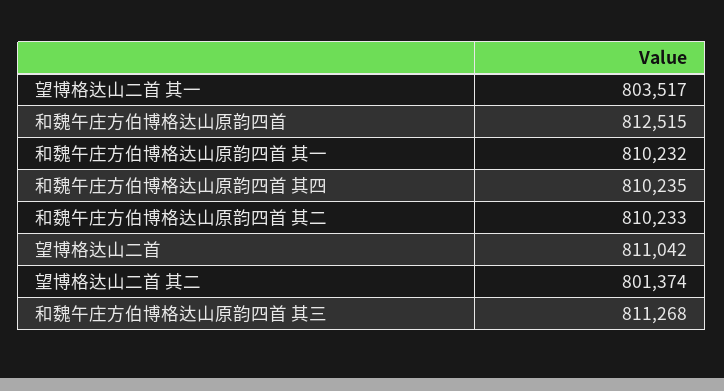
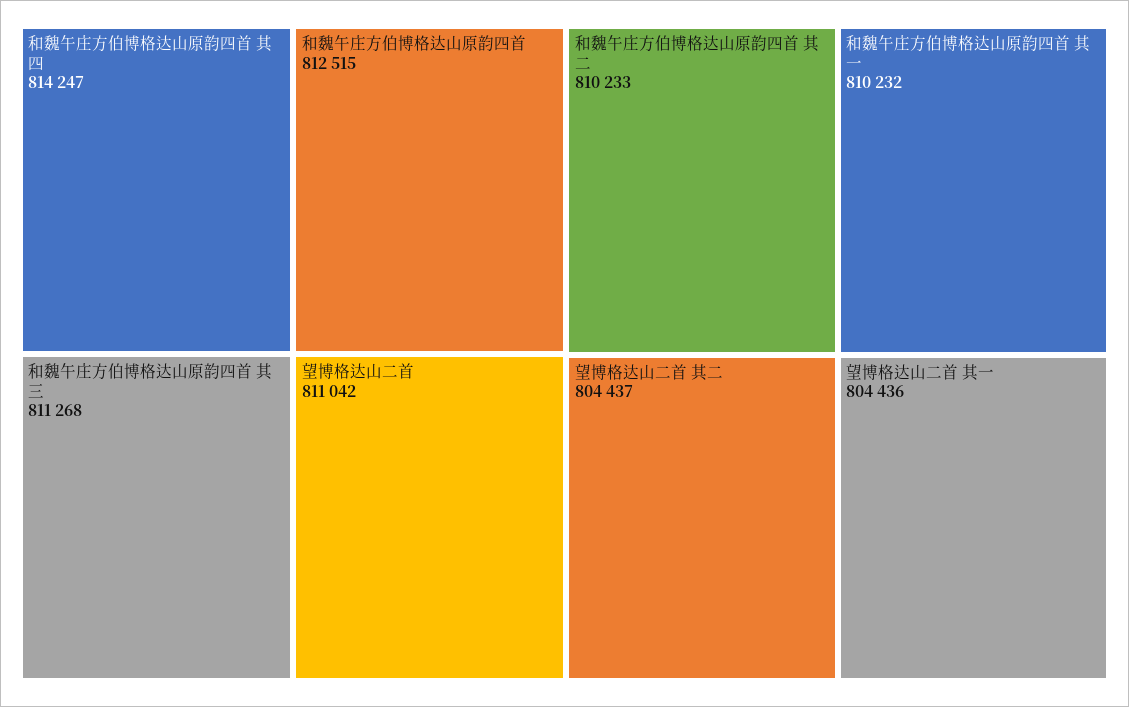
望博格达山二首 其一: 803517 -> 804436
和魏午庄方伯博格达山原韵四首 其四: 810235 -> 814247
望博格达山二首 其二: 801374 -> 804437

